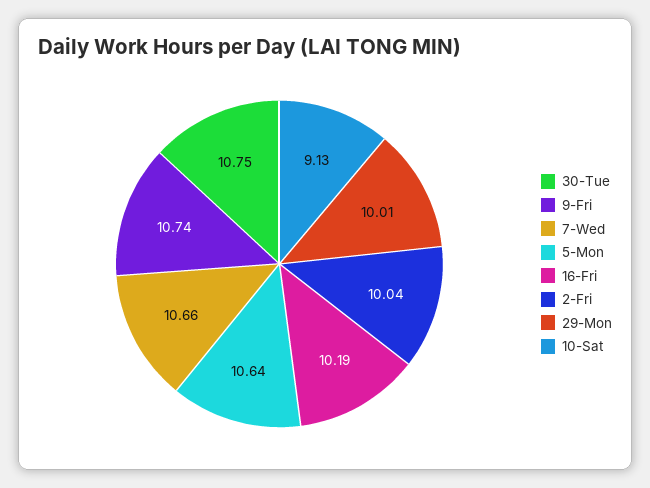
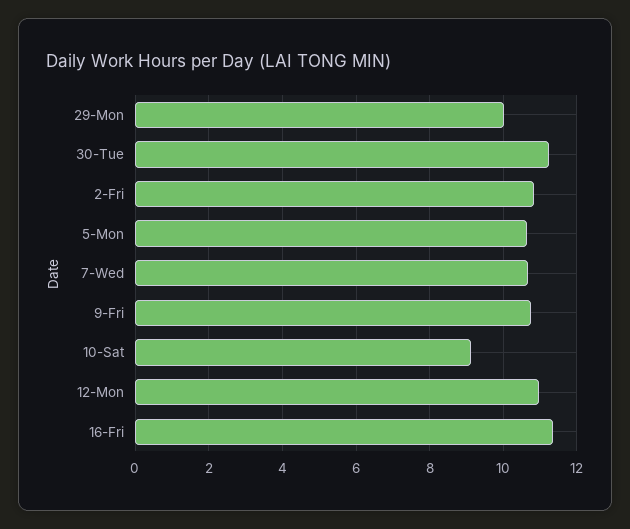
30-Tue: 10.75 -> 11.2
16-Fri: 10.19 -> 11.4
2-Fri: 10.04 -> 10.8
12-Mon: none -> 11

